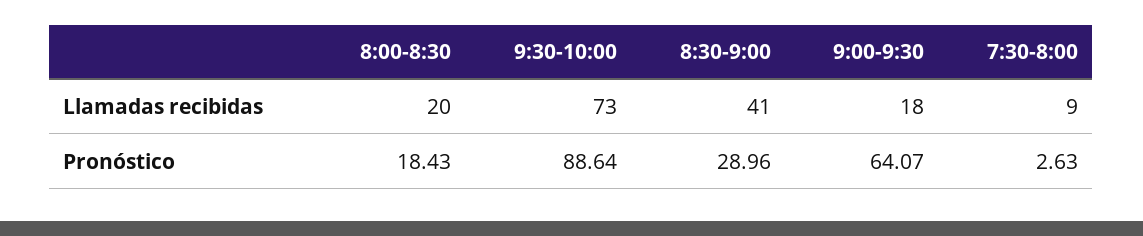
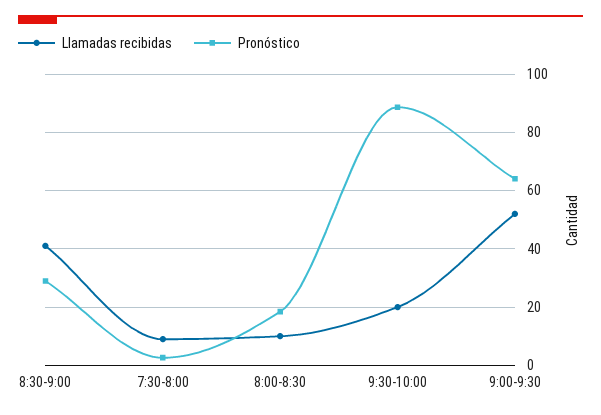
Llamadas recibidas, 8:00-8:30: 20 -> 10
Llamadas recibidas, 9:30-10:00: 73 -> 20
Llamadas recibidas, 9:00-9:30: 18 -> 52.5

